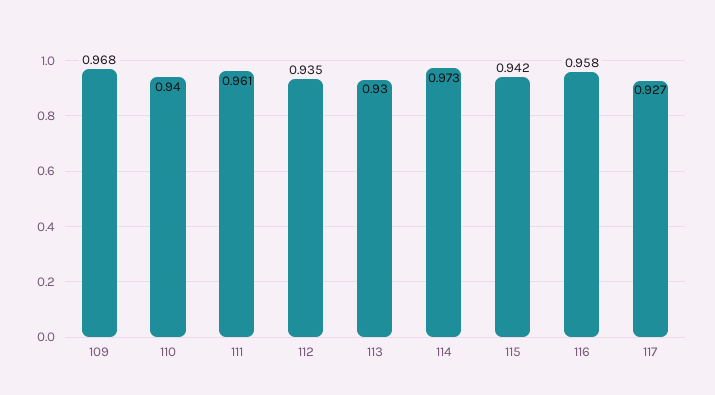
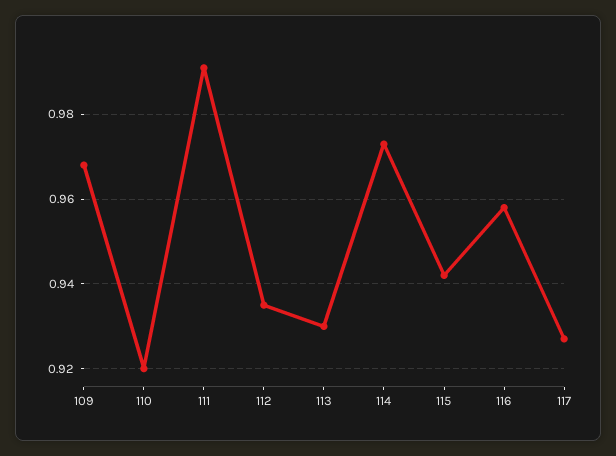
110: 0.94 -> 0.92
111: 0.961 -> 0.99

